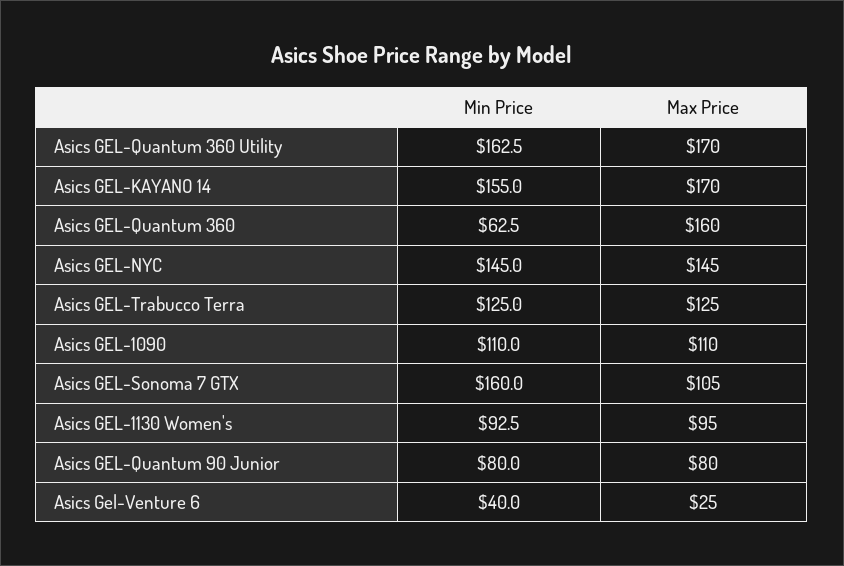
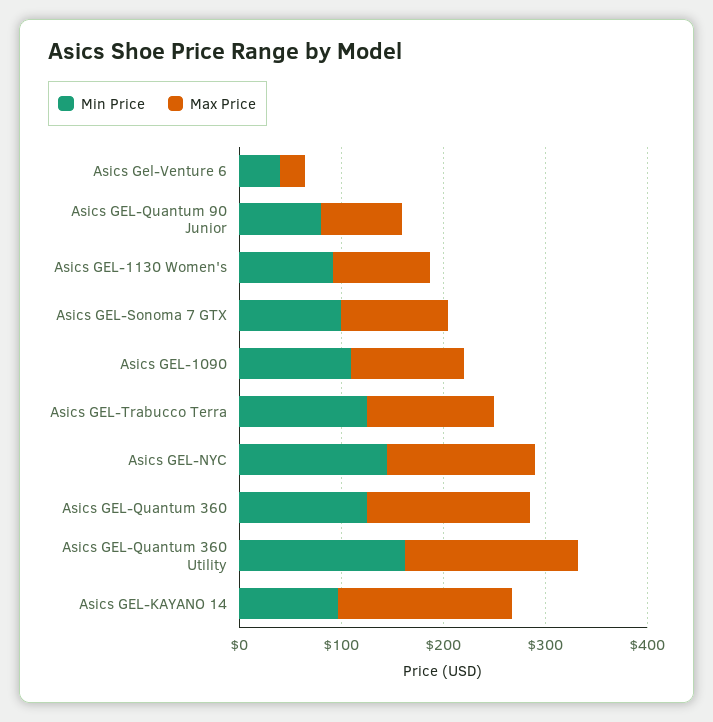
Min Price, Asics GEL-KAYANO 14: 155 -> 100
Min Price, Asics GEL-Quantum 360: 62.5 -> 120
Min Price, Asics GEL-Sonoma 7 GTX: 160 -> 100

